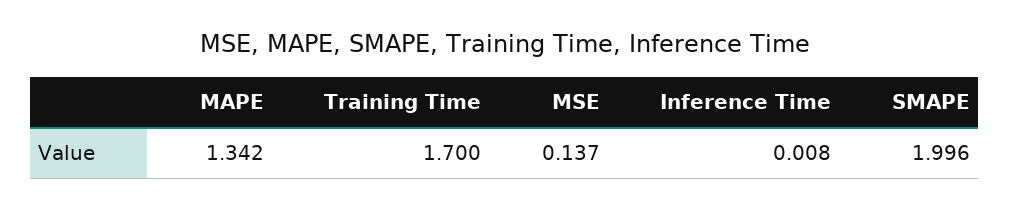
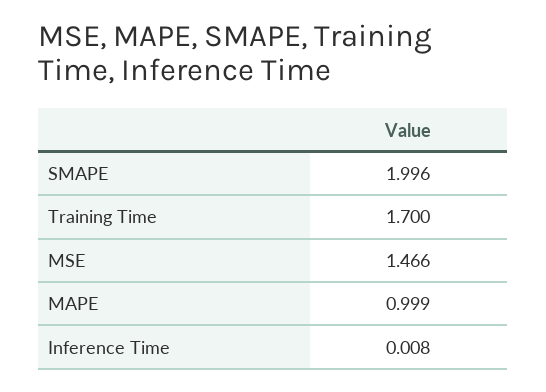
MAPE: 1.342 -> 0.999
MSE: 0.137 -> 1.466

